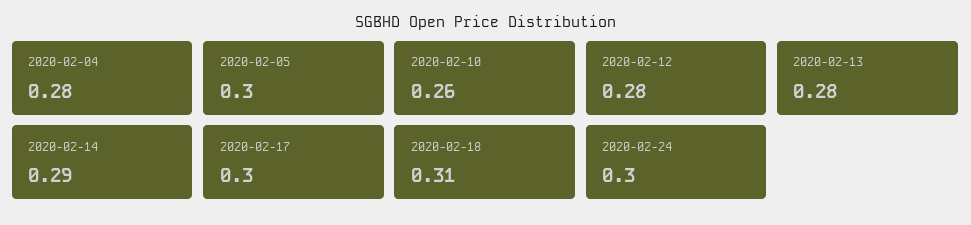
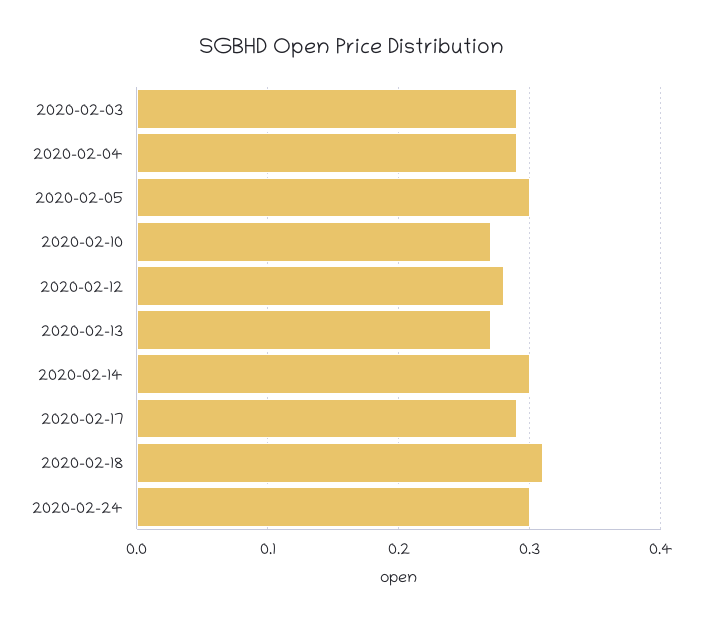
2020-02-04: 0.28 -> 0.29
2020-02-10: 0.26 -> 0.27
2020-02-13: 0.28 -> 0.27
2020-02-14: 0.29 -> 0.3
2020-02-17: 0.3 -> 0.29
2020-02-03: none -> 0.29

